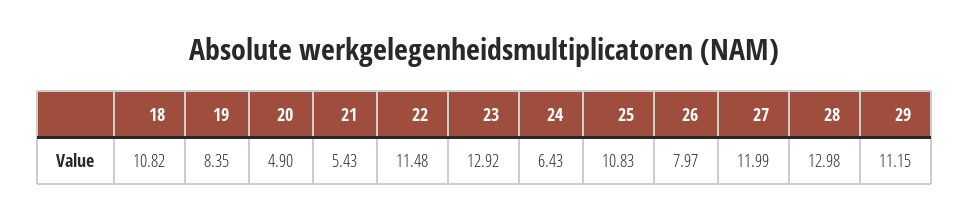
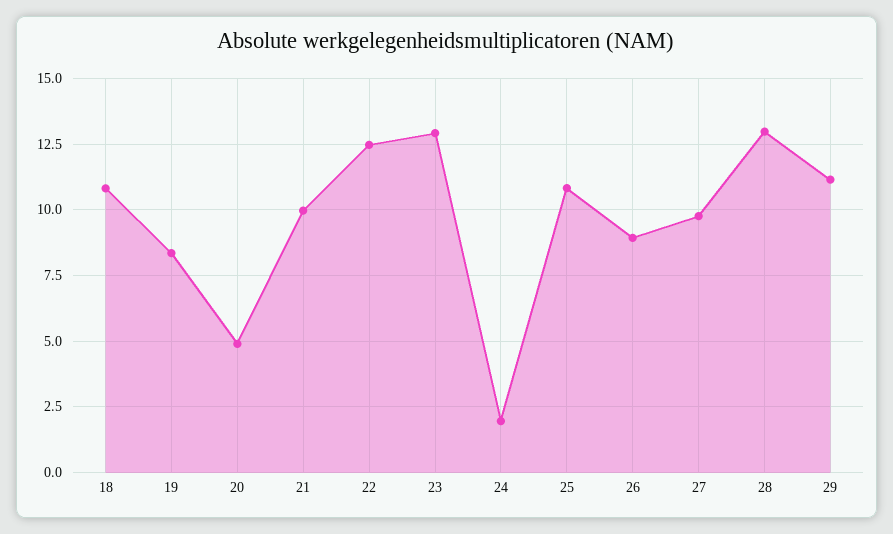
21: 5.43 -> 10
22: 11.48 -> 12.5
24: 6.43 -> 2
26: 7.97 -> 9
27: 11.99 -> 9.75

